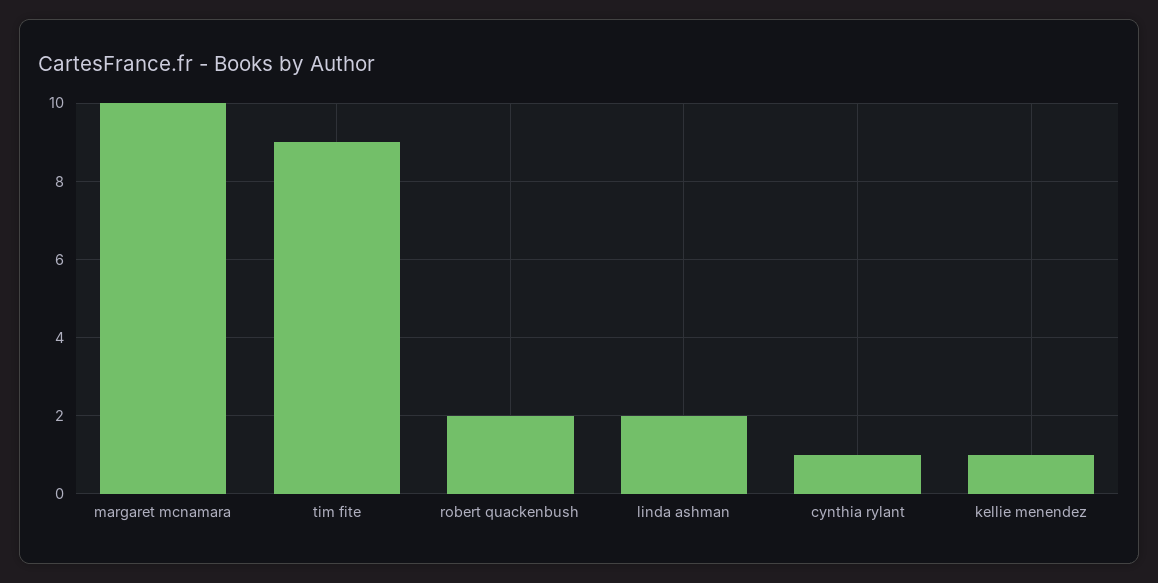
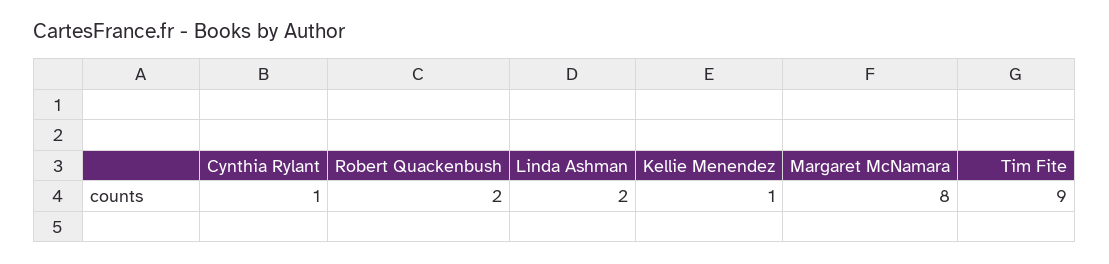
margaret mcnamara: 10 -> 8

